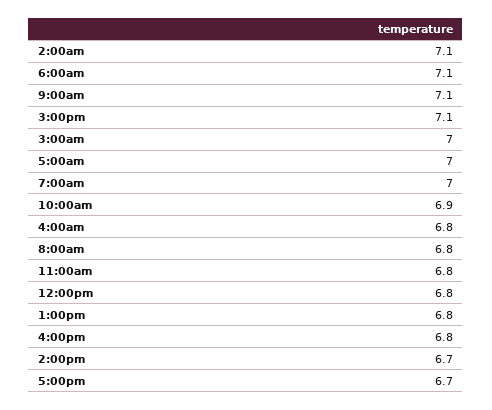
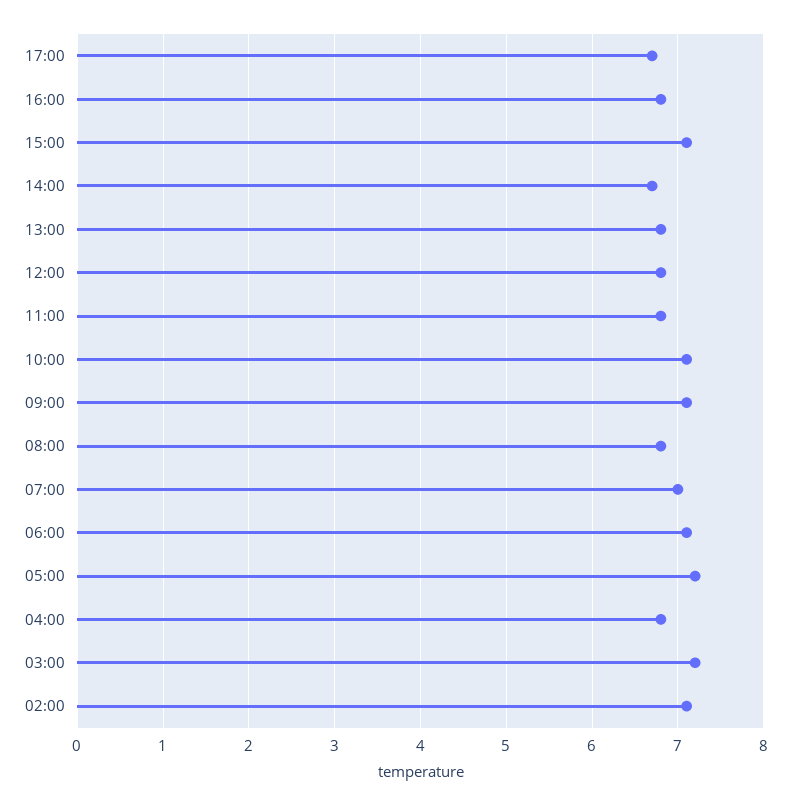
3:00am: 7 -> 7.2
5:00am: 7 -> 7.2
10:00am: 6.9 -> 7.1

